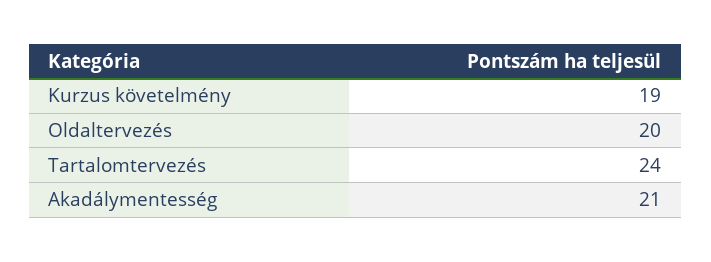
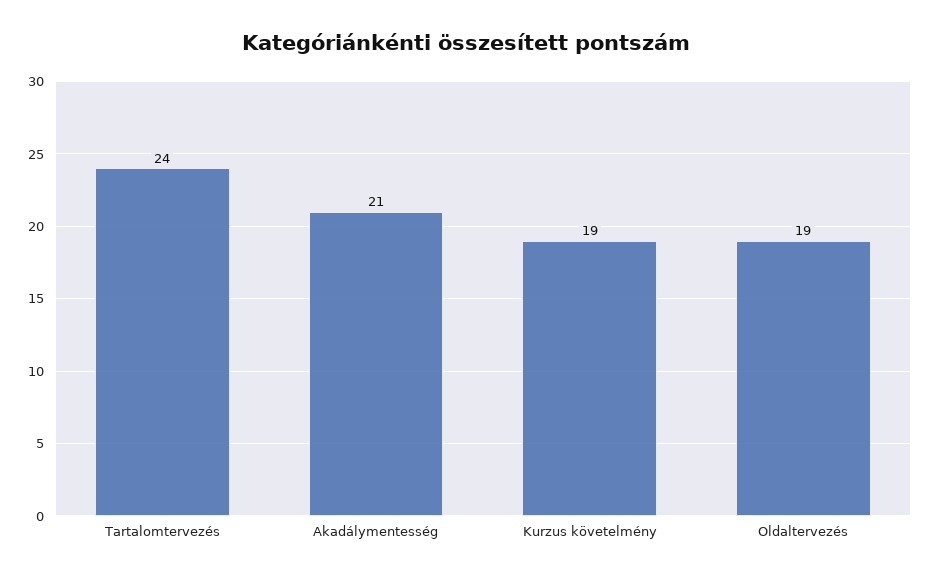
Oldaltervezés: 20 -> 19

